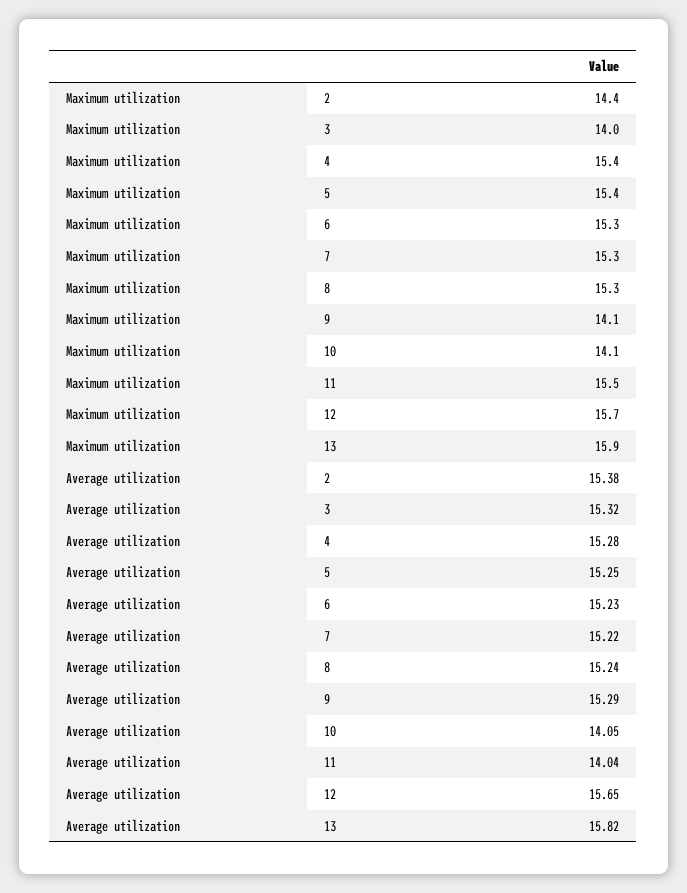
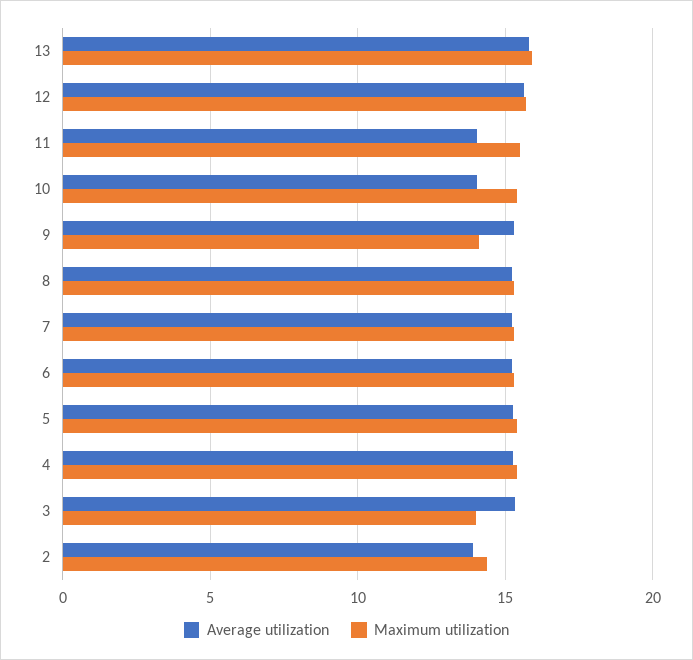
Maximum utilization, 10: 14.1 -> 15.5
Average utilization, 2: 15.38 -> 14

